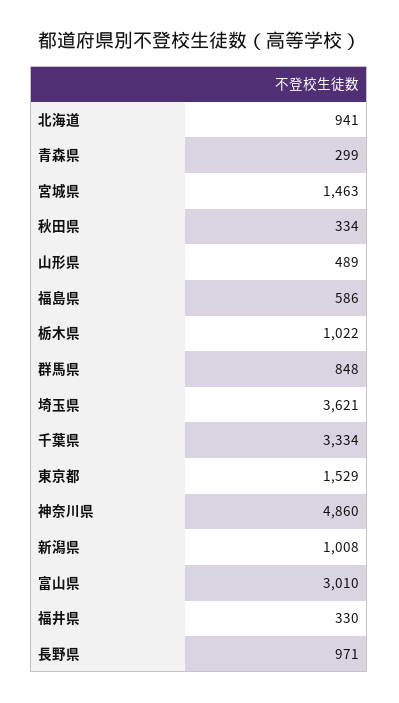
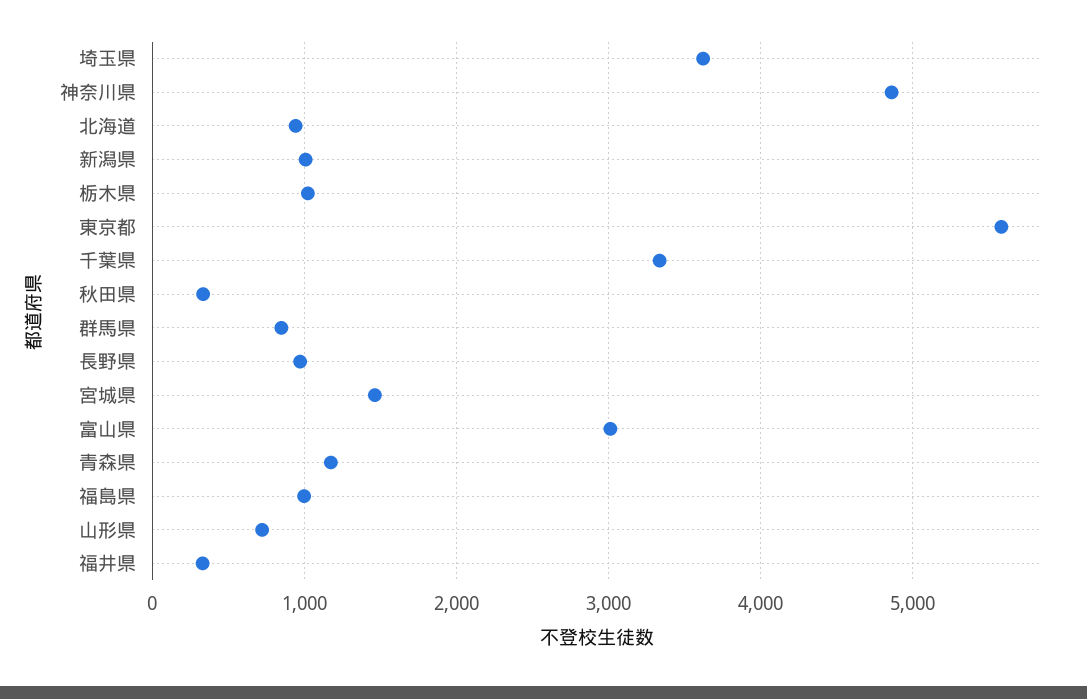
青森県: 299 -> 1200
山形県: 489 -> 700
福島県: 586 -> 1000
東京都: 1529 -> 5600

